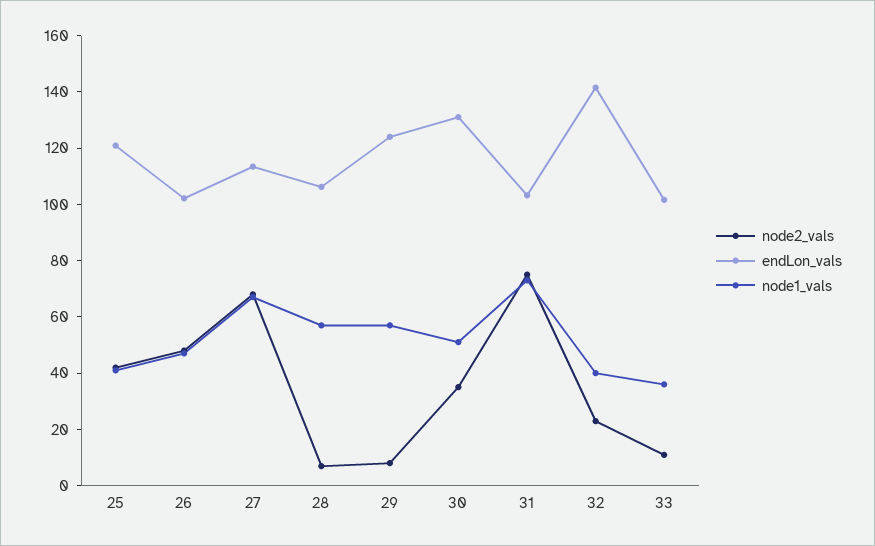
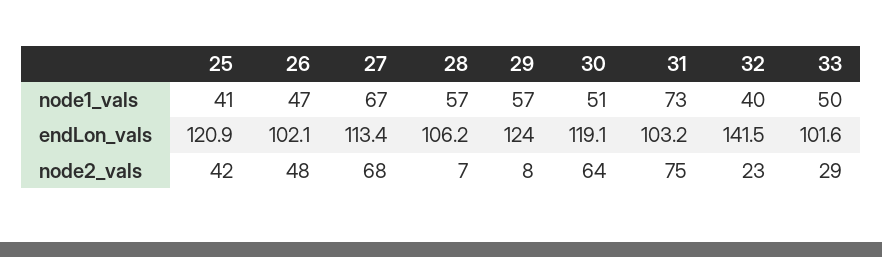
node2_vals, 30: 35 -> 64
endLon_vals, 30: 130 -> 119.1
node2_vals, 33: 10 -> 29
node1_vals, 33: 35 -> 50

